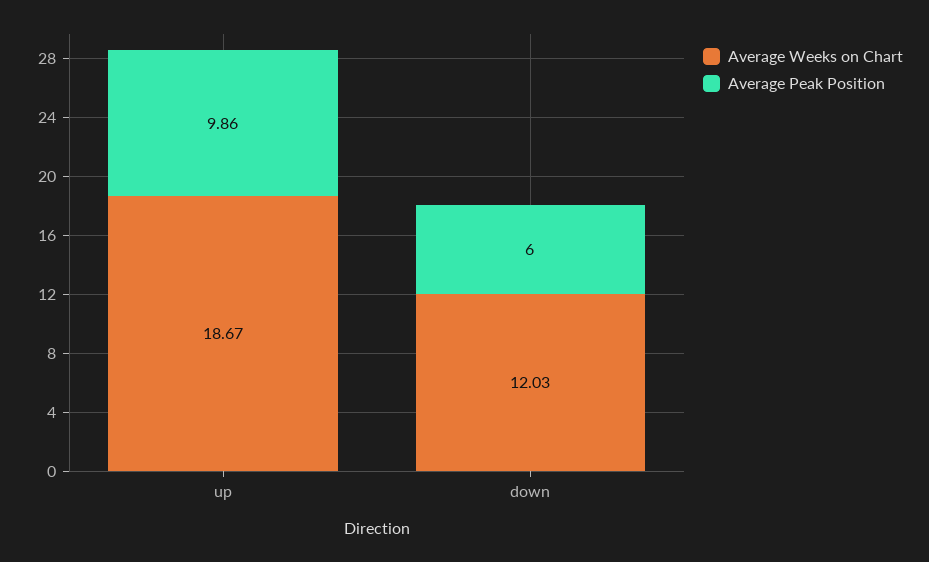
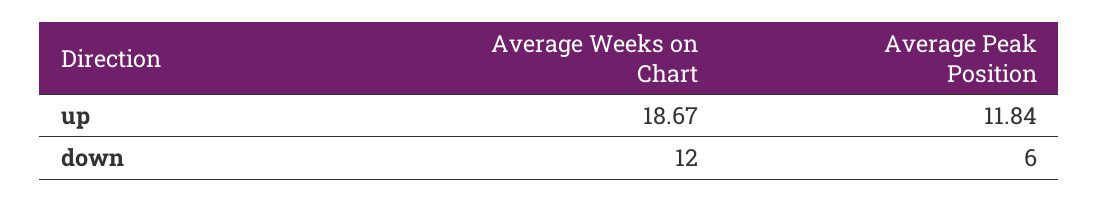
Average Peak Position, up: 9.86 -> 11.84
Average Weeks on Chart, down: 12.03 -> 12

